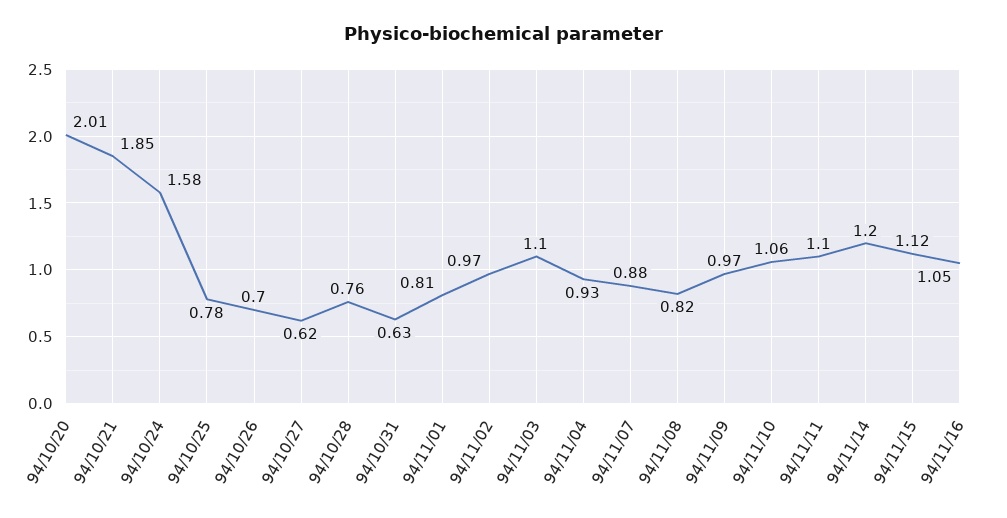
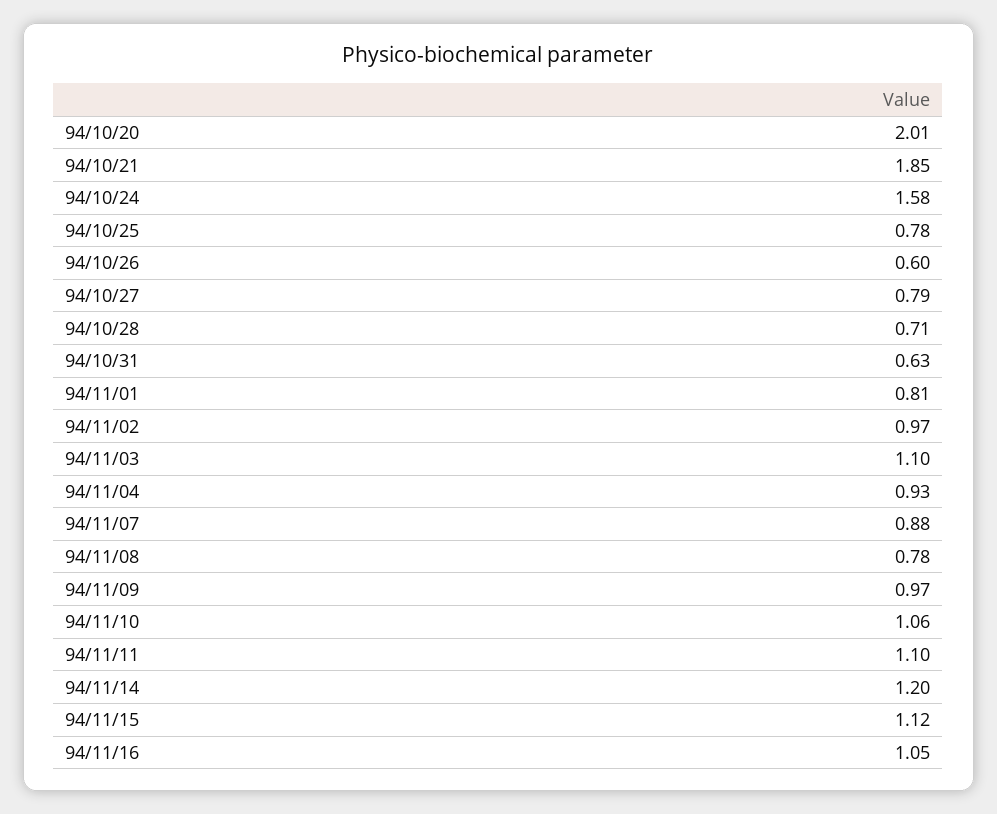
94/10/26: 0.7 -> 0.6
94/10/27: 0.62 -> 0.79
94/10/28: 0.76 -> 0.71
94/11/08: 0.82 -> 0.78

